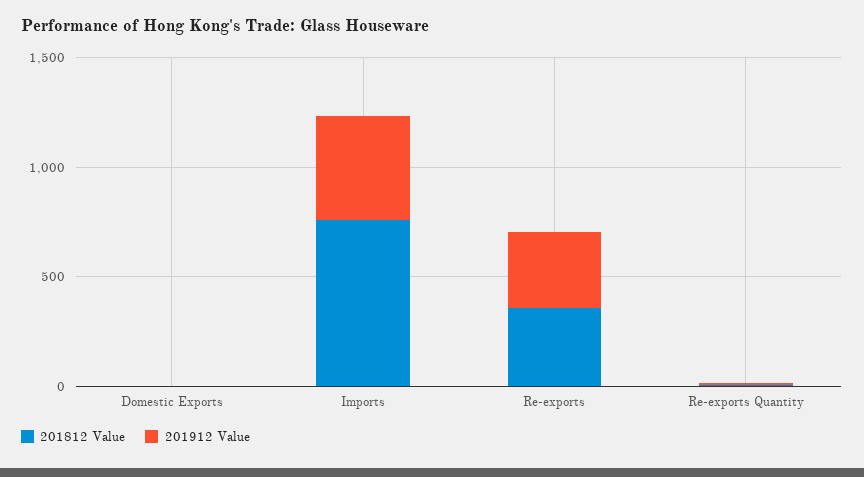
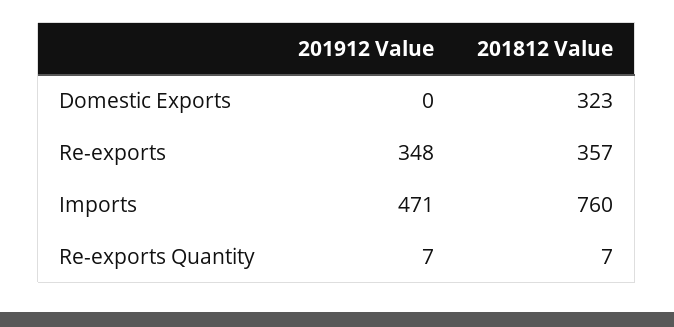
201812 Value, Domestic Exports: 0 -> 323

